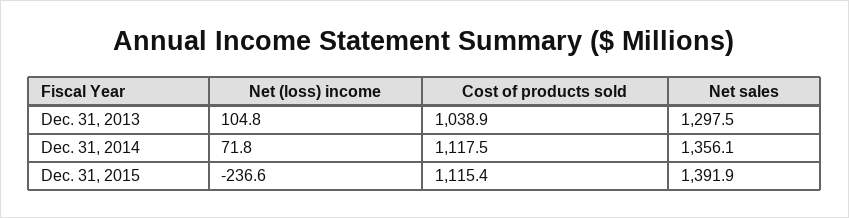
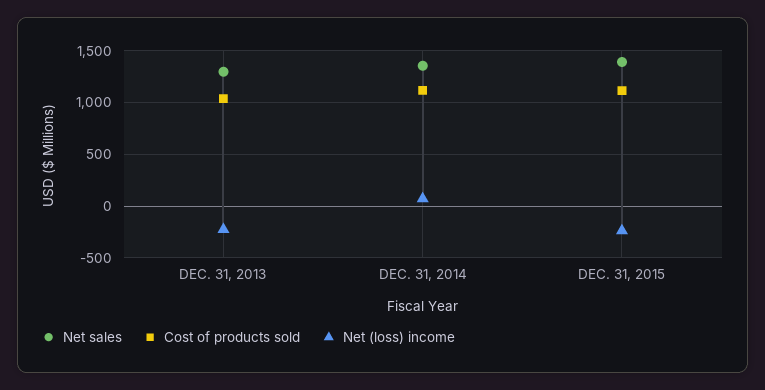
Net (loss) income, Dec. 31, 2013: 104.8 -> -200

